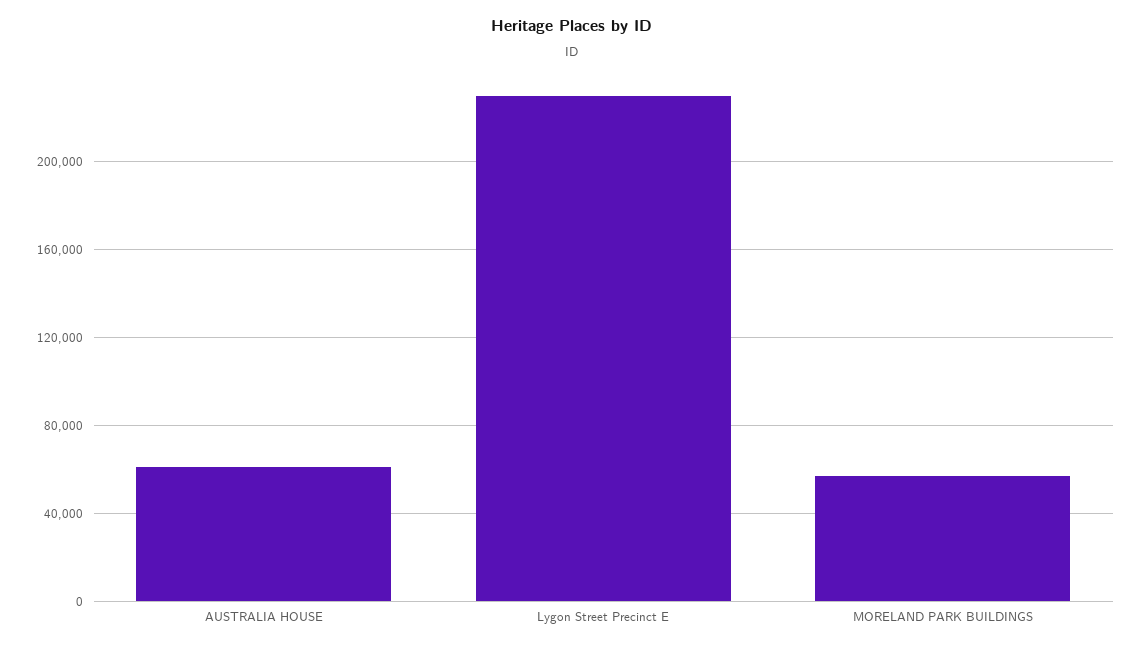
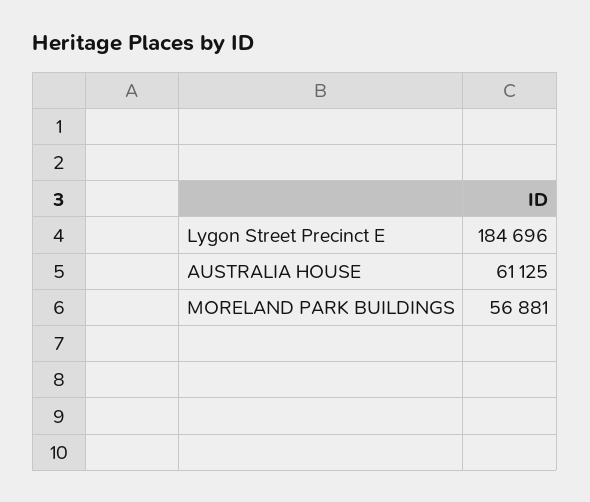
Lygon Street Precinct E: 230000 -> 184696

